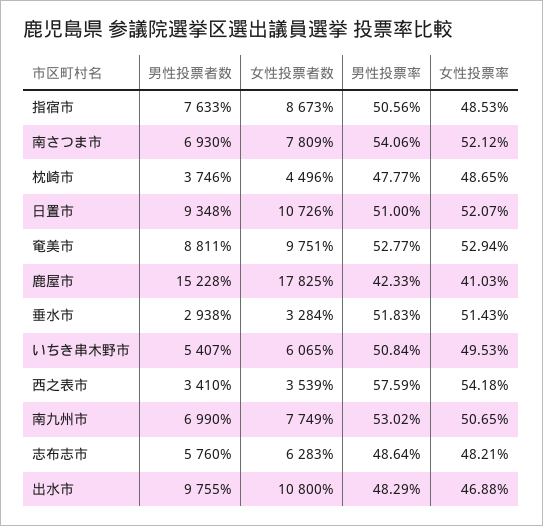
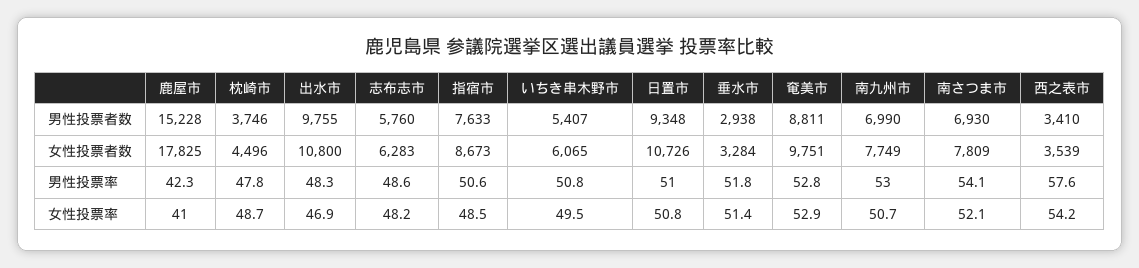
女性投票率, 日置市: 52.07 -> 50.8

